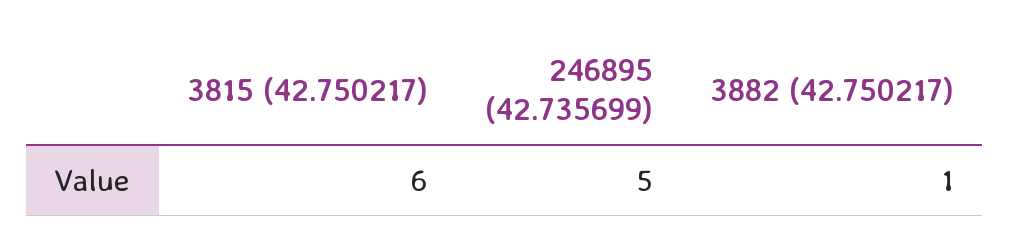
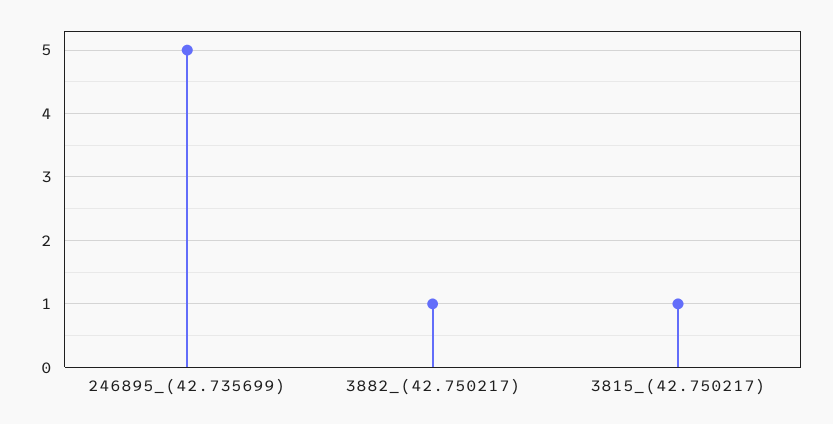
3815 (42.750217): 6 -> 1

